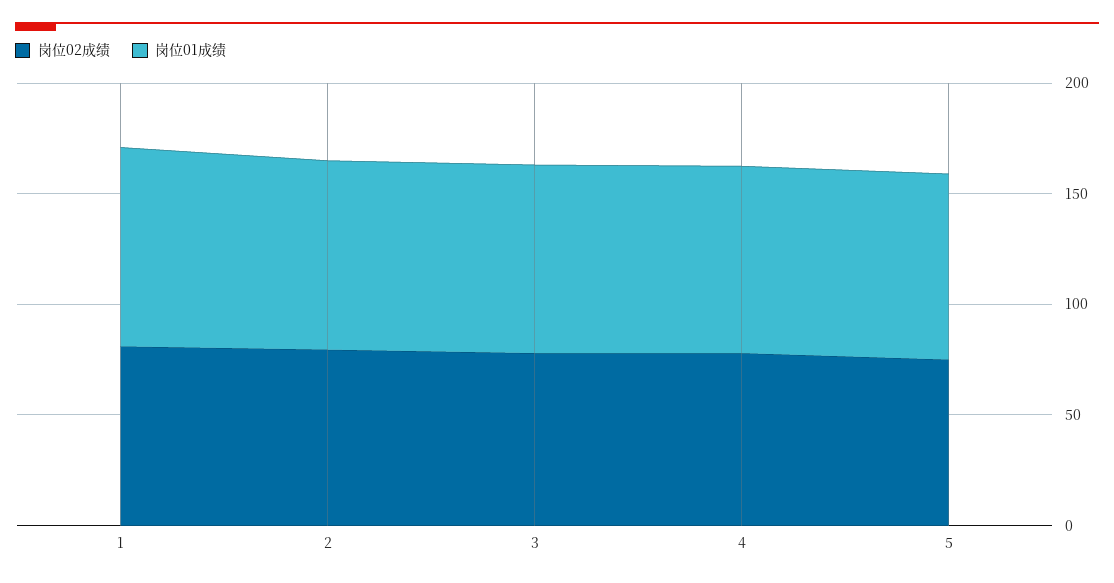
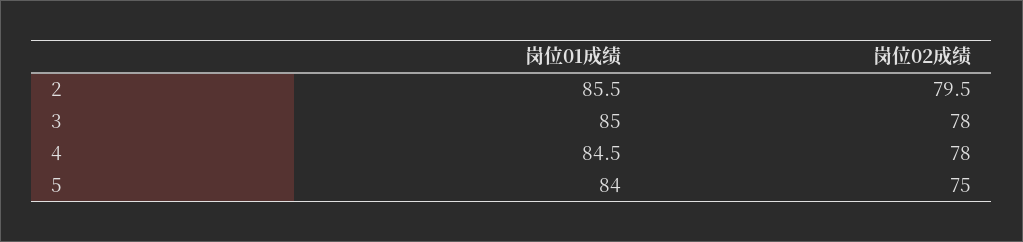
岗位02成绩, 1: 80 -> none
岗位01成绩, 1: 90 -> none

